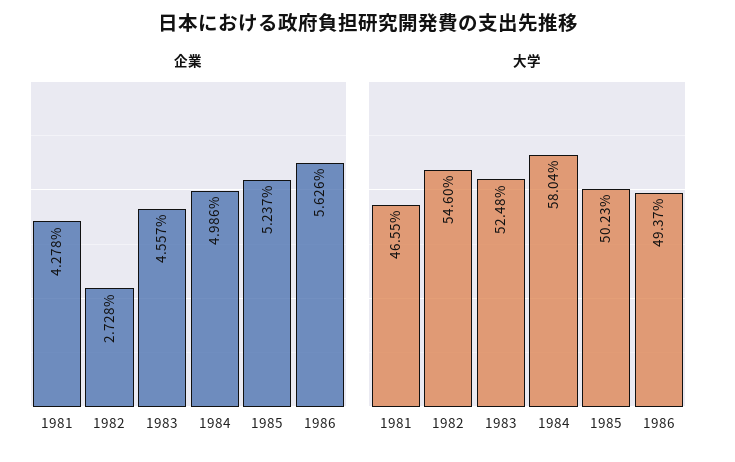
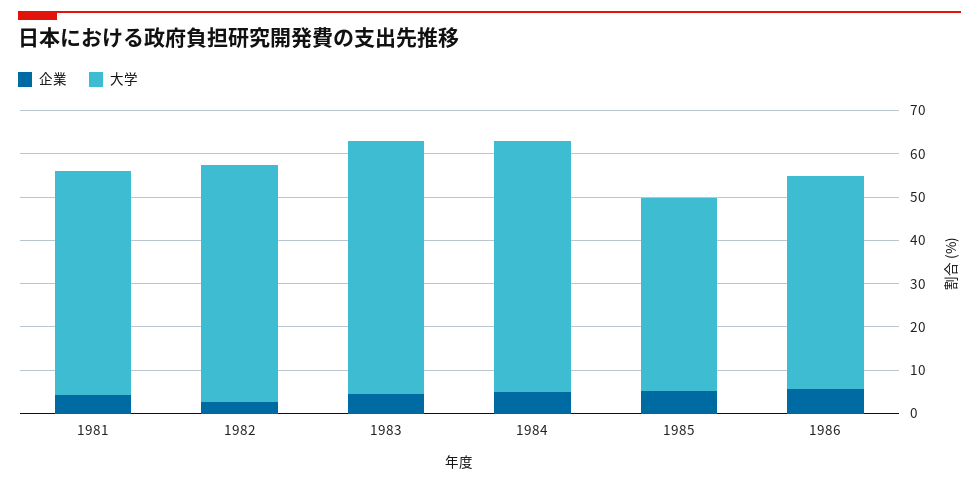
大学, 1981: 46.55 -> 52
大学, 1983: 52.48 -> 58
大学, 1985: 50.23 -> 44

